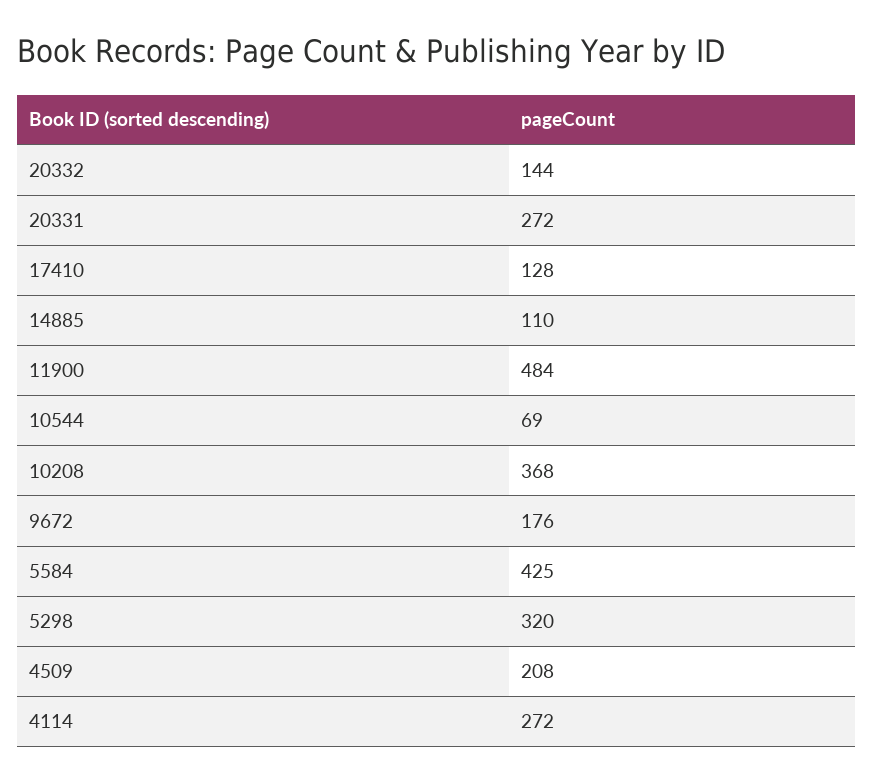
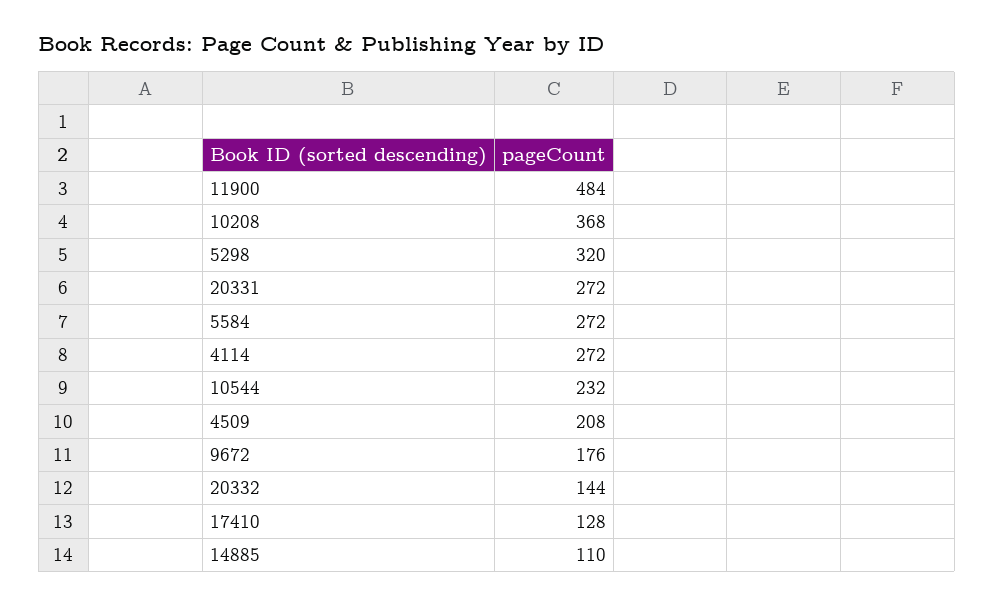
10544: 69 -> 232
5584: 425 -> 272

